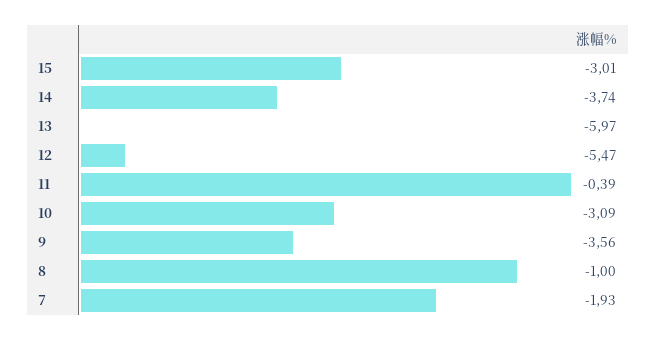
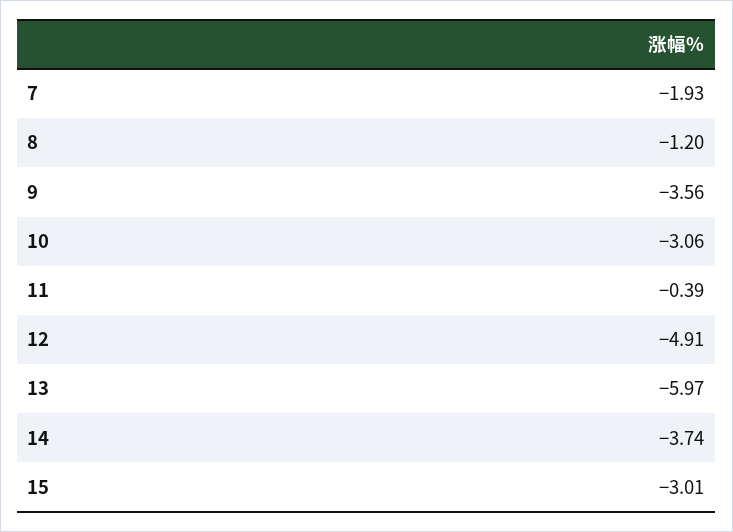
12: -5.47 -> -4.91
10: -3.09 -> -3.06
8: -1 -> -1.2

